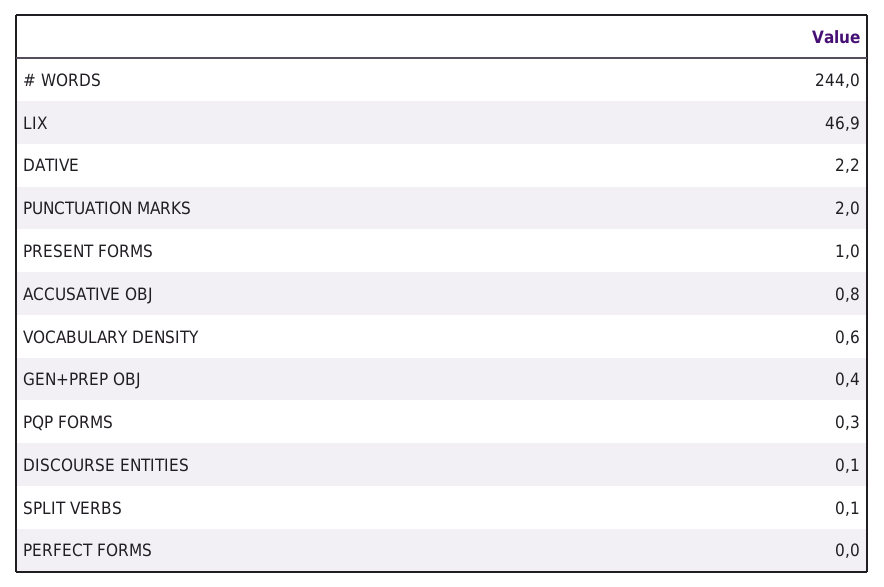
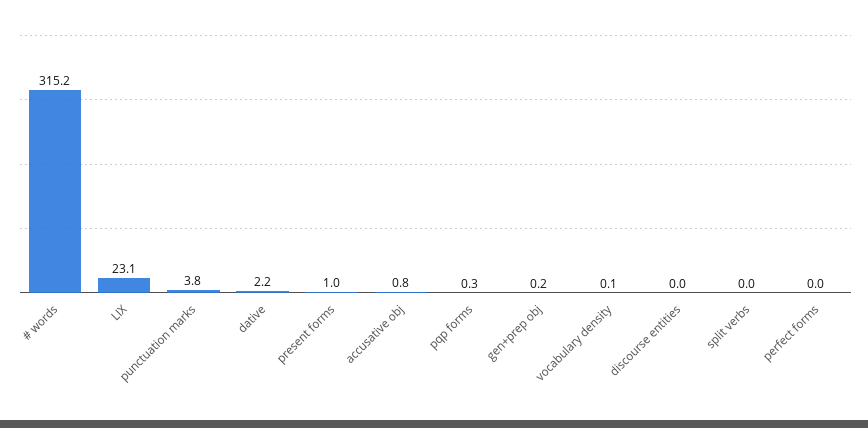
# WORDS: 244 -> 315.2
LIX: 46.9 -> 23.1
PUNCTUATION MARKS: 2 -> 3.8
VOCABULARY DENSITY: 0.6 -> 0.1
GEN+PREP OBJ: 0.4 -> 0.2
DISCOURSE ENTITIES: 0.1 -> 0
SPLIT VERBS: 0.1 -> 0

